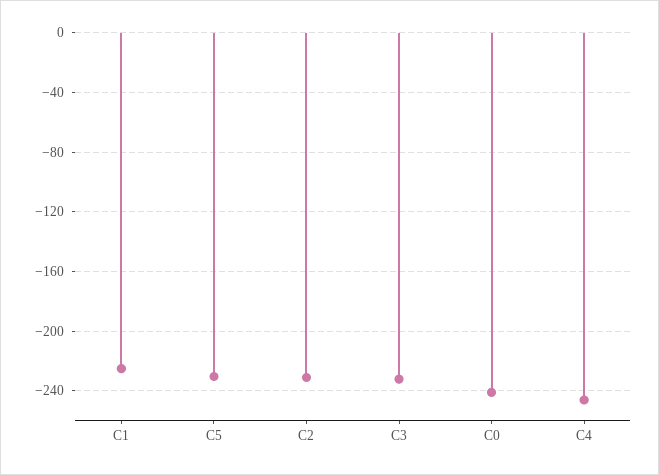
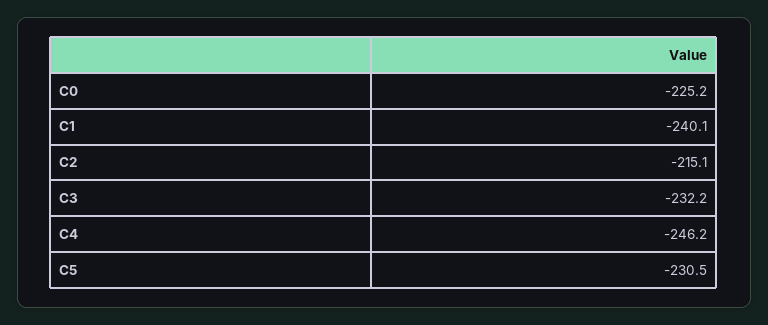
C1: -225 -> -240.1
C2: -230 -> -215.1
C0: -240 -> -225.2

